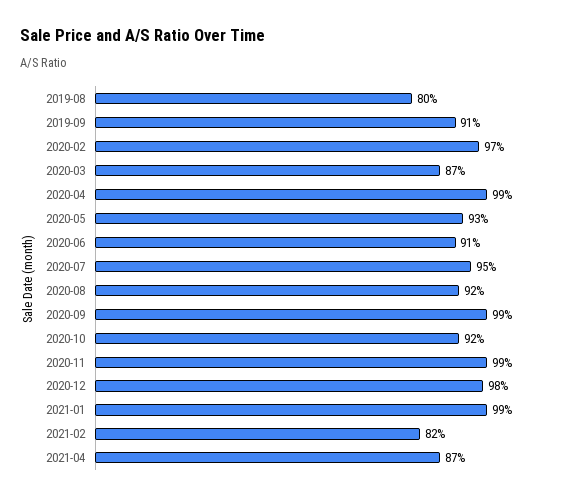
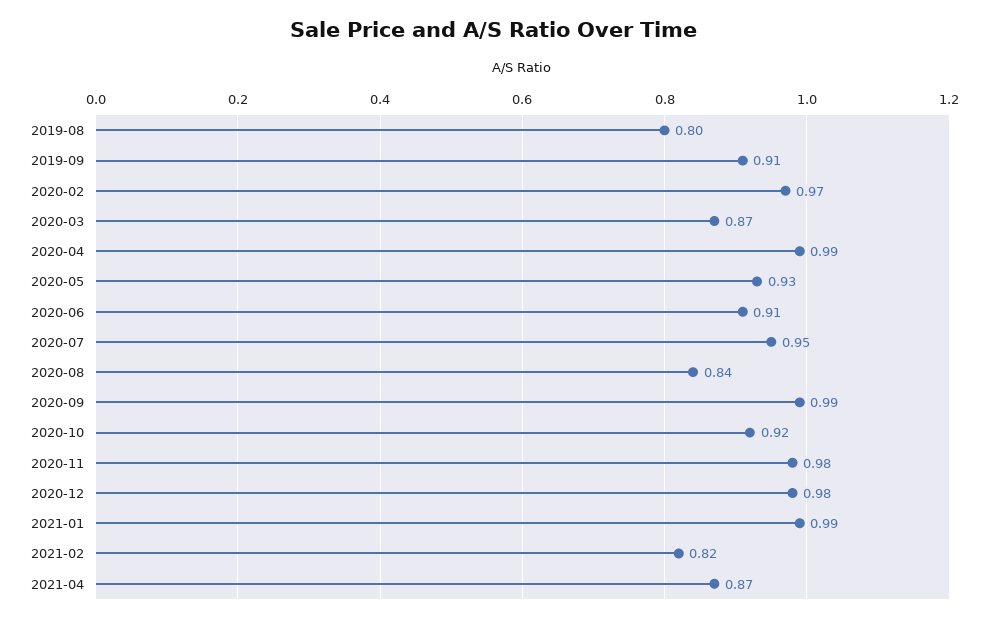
2020-08: 0.92 -> 0.84
2020-11: 0.99 -> 0.98

